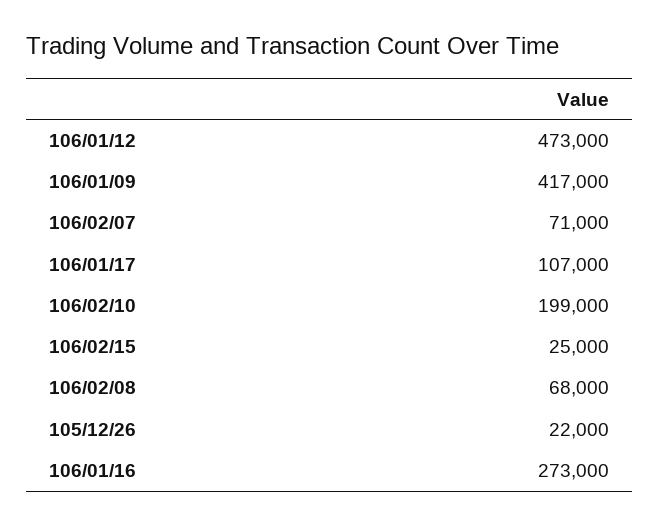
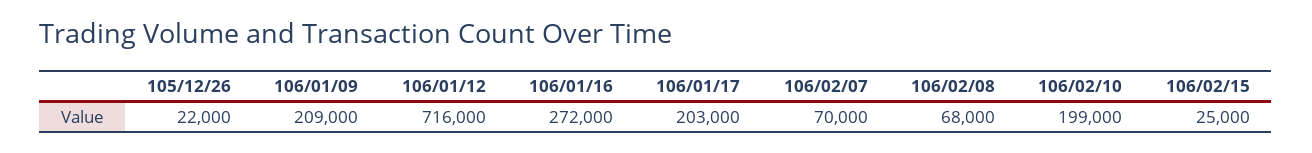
106/01/12: 473000 -> 716000
106/01/09: 417000 -> 209000
106/02/07: 71000 -> 70000
106/01/17: 107000 -> 203000
106/01/16: 273000 -> 272000

